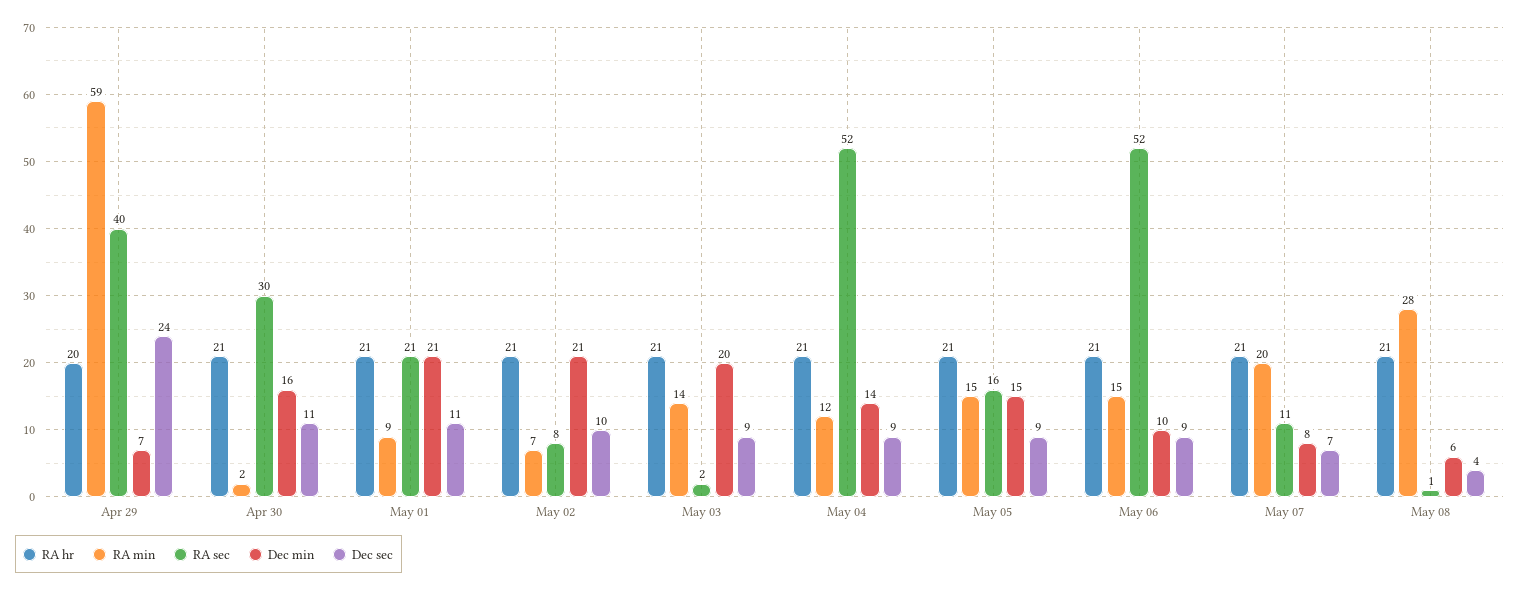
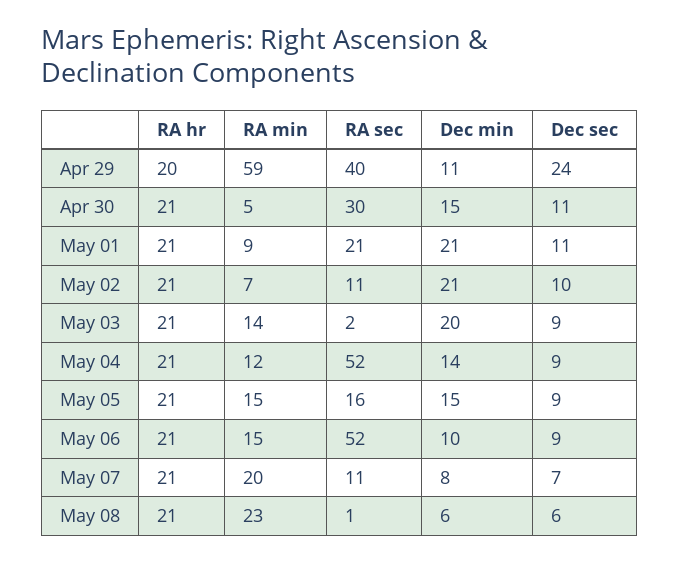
Dec min, Apr 29: 7 -> 11
RA min, Apr 30: 2 -> 5
Dec min, Apr 30: 16 -> 15
RA sec, May 02: 8 -> 11
RA min, May 08: 28 -> 23
Dec sec, May 08: 4 -> 6

